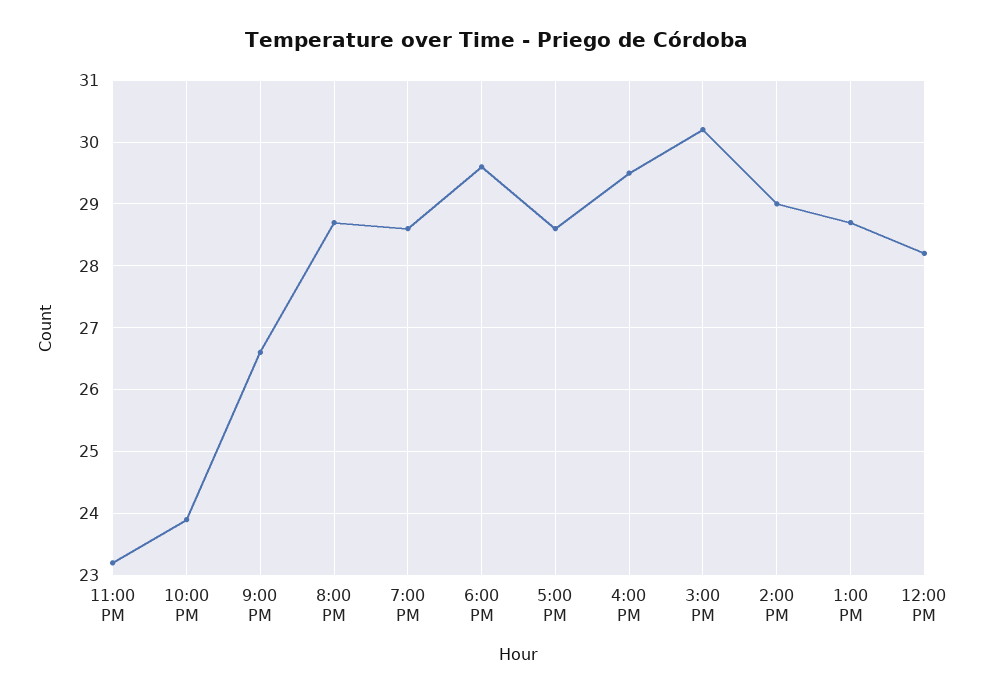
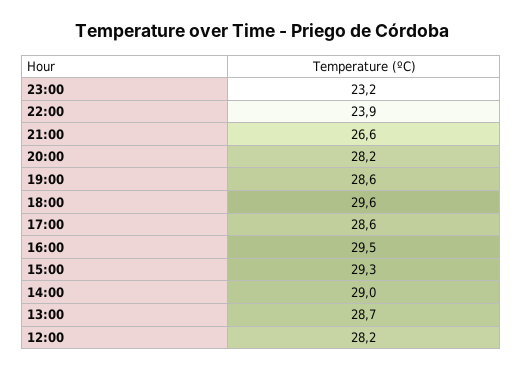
8:00 PM: 28.7 -> 28.2
3:00 PM: 30.2 -> 29.3

